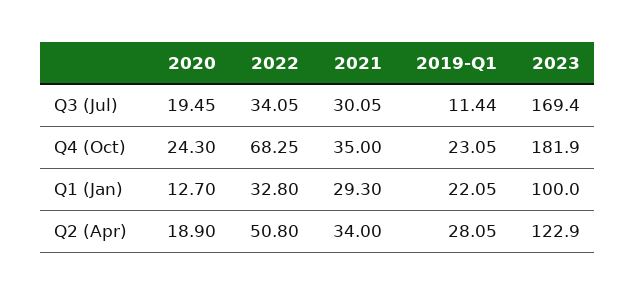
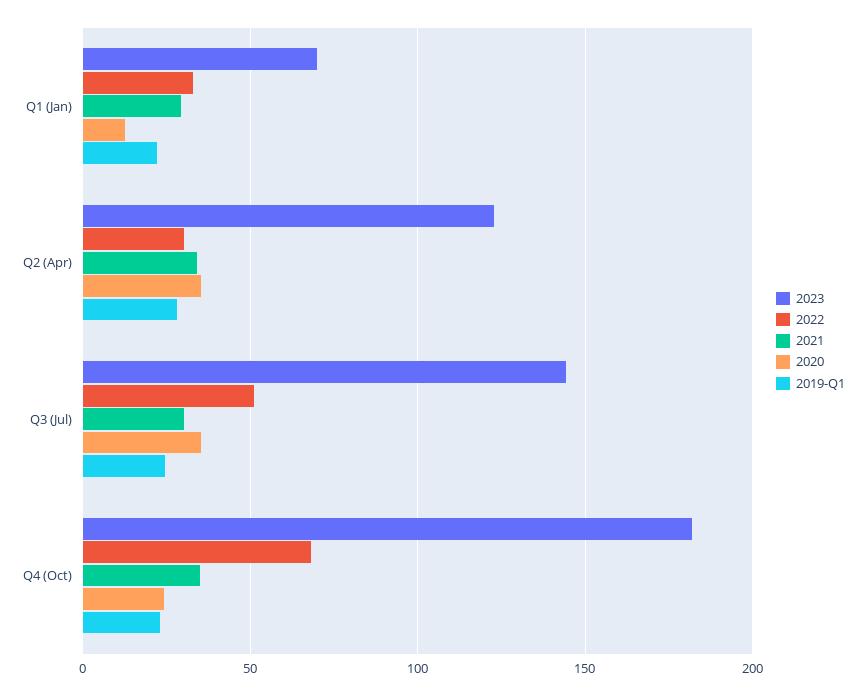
2020, Q3 (Jul): 19.45 -> 35
2022, Q3 (Jul): 34.05 -> 50
2019-Q1, Q3 (Jul): 11.44 -> 25
2023, Q3 (Jul): 169.4 -> 145
2023, Q1 (Jan): 100 -> 70
2020, Q2 (Apr): 18.9 -> 35
2022, Q2 (Apr): 50.8 -> 30

